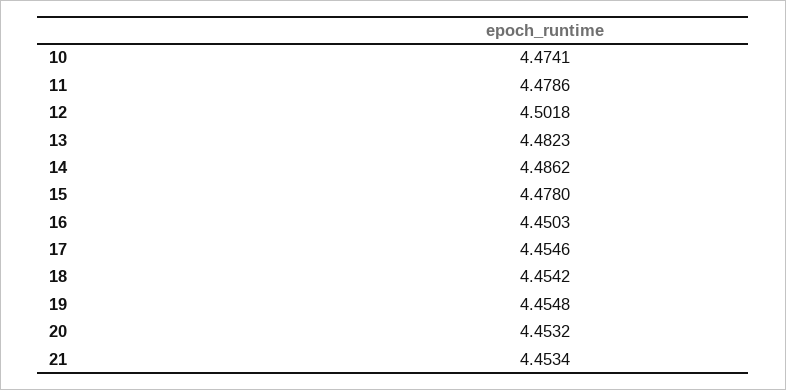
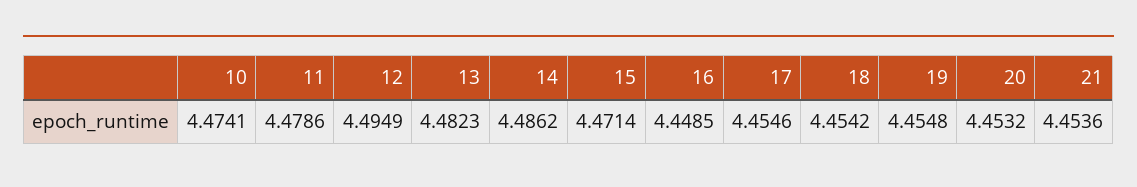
12: 4.5018 -> 4.4949
15: 4.478 -> 4.4714
16: 4.4503 -> 4.4485
21: 4.4534 -> 4.4536

